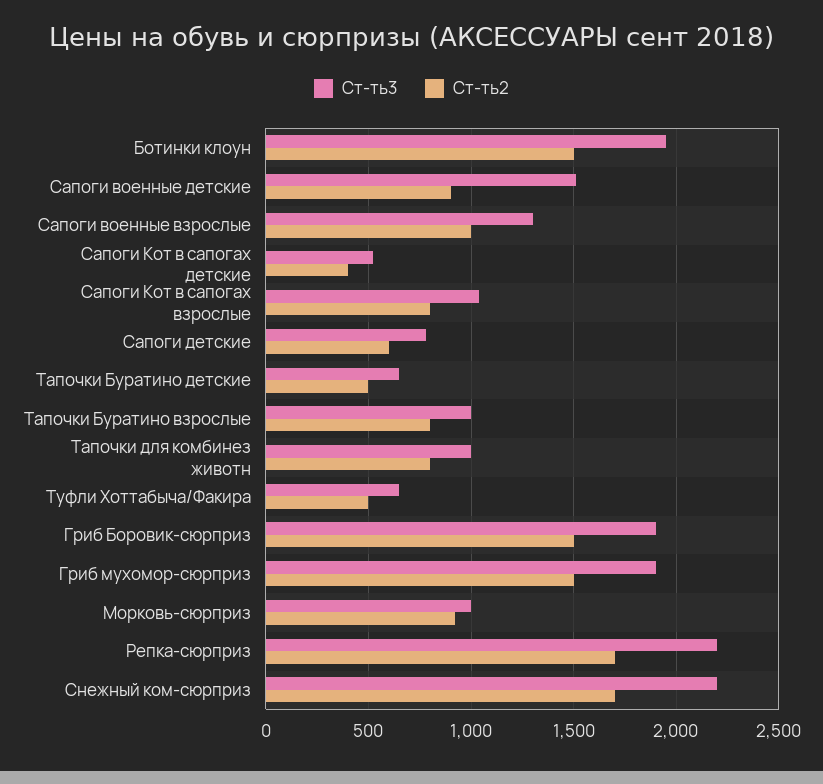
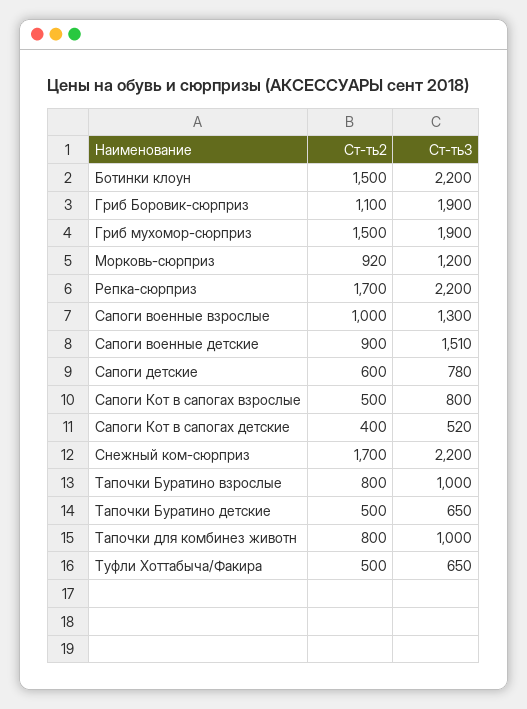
Ст-ть3, Ботинки клоун: 1950 -> 2200
Ст-ть3, Сапоги Кот в сапогах взрослые: 1050 -> 800
Ст-ть2, Сапоги Кот в сапогах взрослые: 800 -> 500
Ст-ть2, Гриб Боровик-сюрприз: 1500 -> 1100
Ст-ть3, Морковь-сюрприз: 1000 -> 1200

